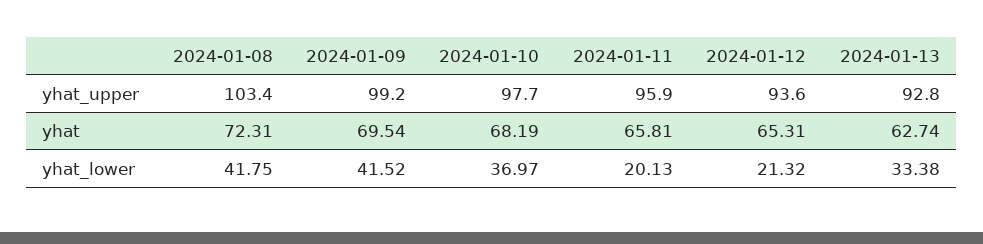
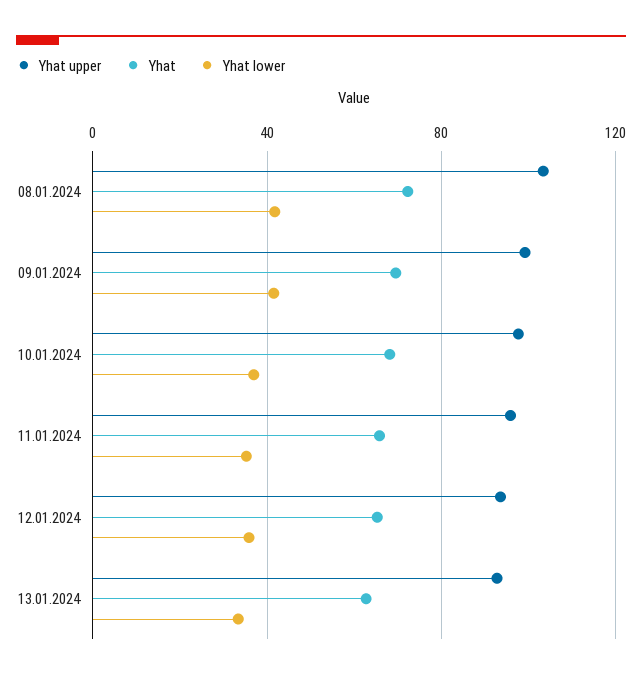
yhat_lower, 2024-01-11: 20.13 -> 35
yhat_lower, 2024-01-12: 21.32 -> 35

